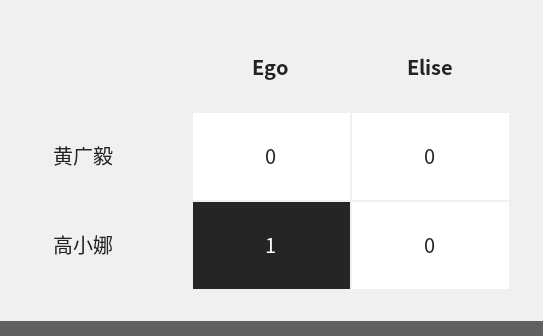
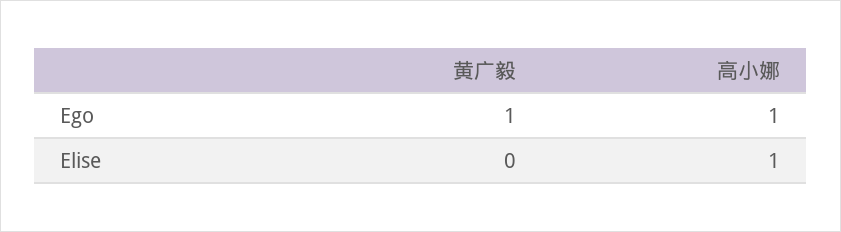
Ego, 黄广毅: 0 -> 1
Elise, 高小娜: 0 -> 1

